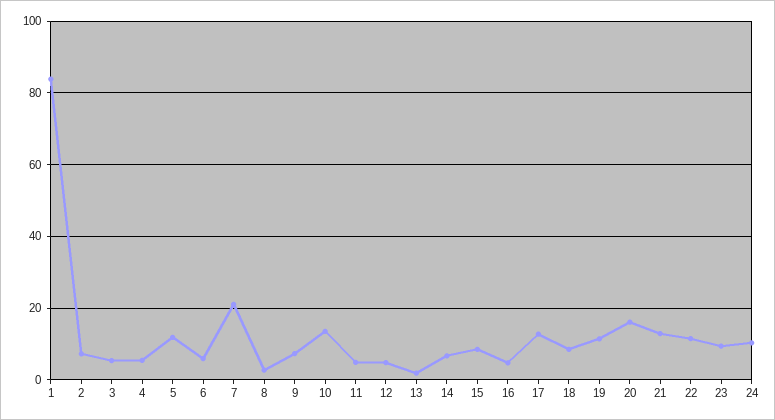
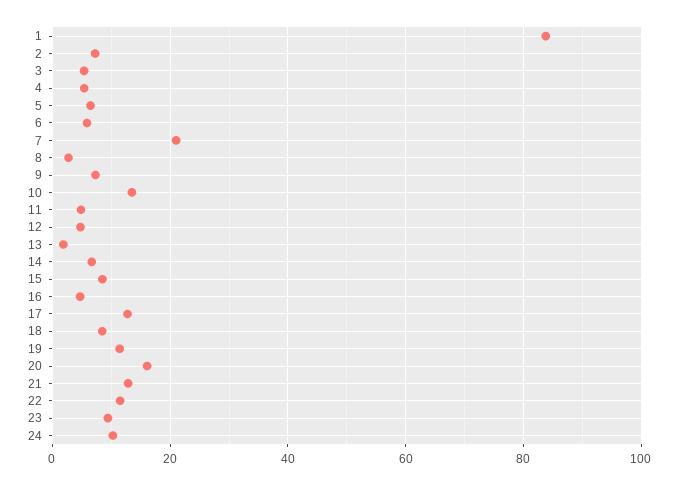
5: 12 -> 6

